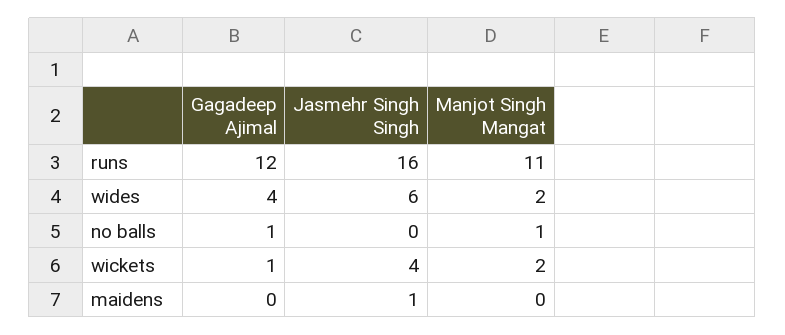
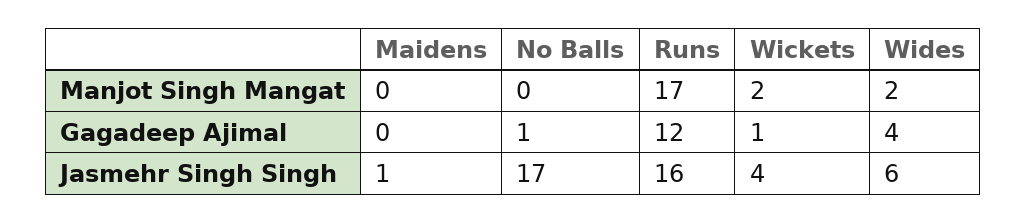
Manjot Singh Mangat, runs: 11 -> 17
Jasmehr Singh Singh, no balls: 0 -> 17
Manjot Singh Mangat, no balls: 1 -> 0

